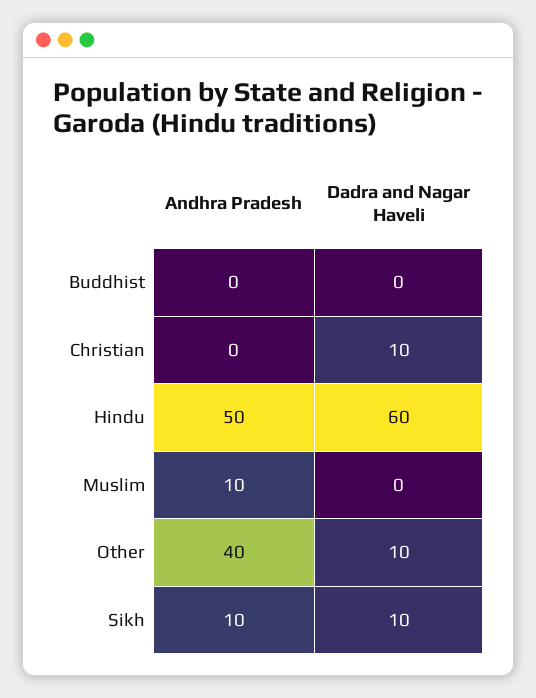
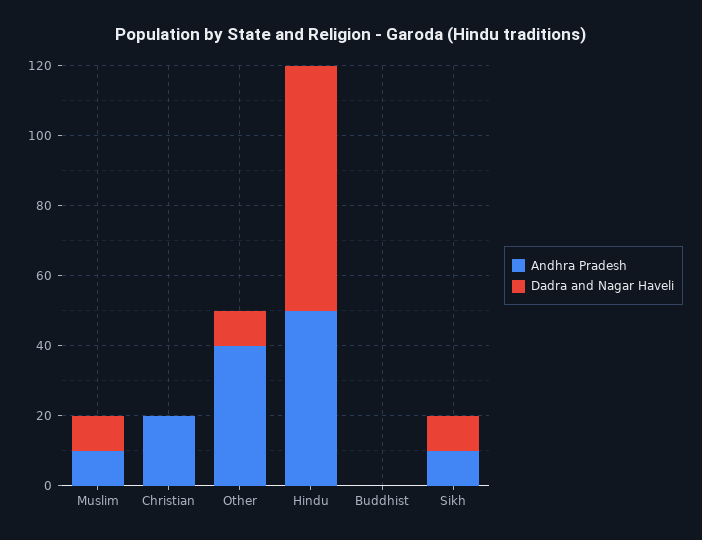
Andhra Pradesh, Christian: 0 -> 20
Dadra and Nagar Haveli, Christian: 10 -> 0
Dadra and Nagar Haveli, Hindu: 60 -> 70
Dadra and Nagar Haveli, Muslim: 0 -> 10

